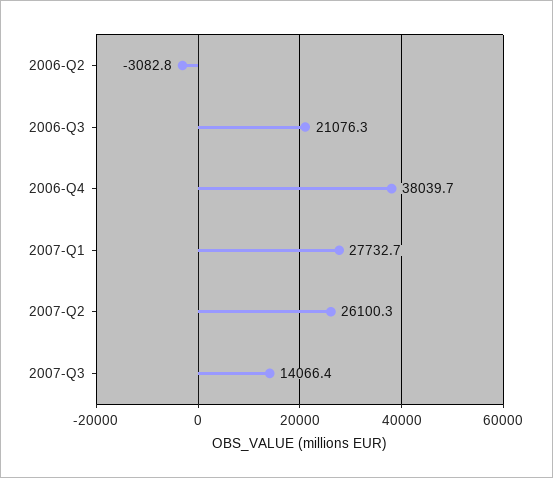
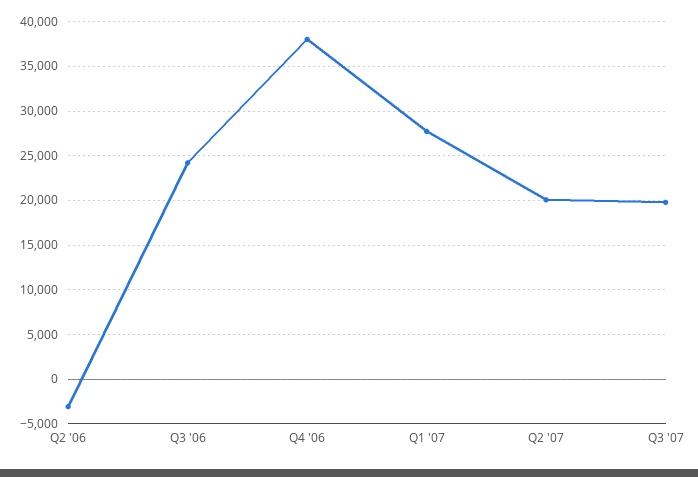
2006-Q3: 21076.3 -> 24000
2007-Q2: 26100.3 -> 20000
2007-Q3: 14066.4 -> 20000

